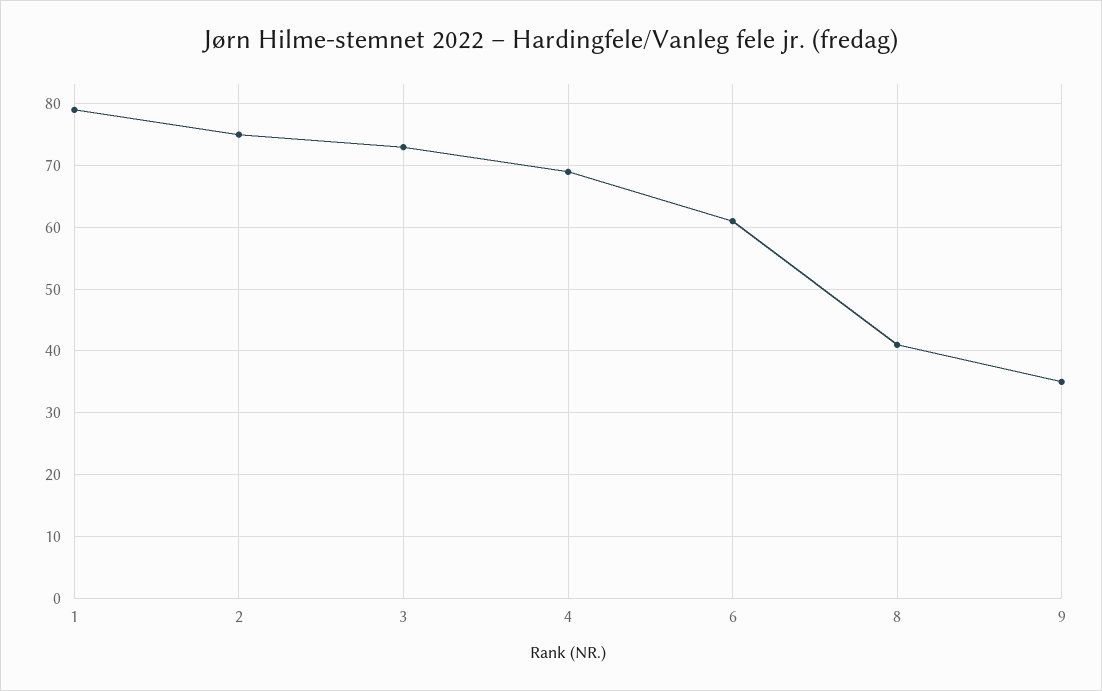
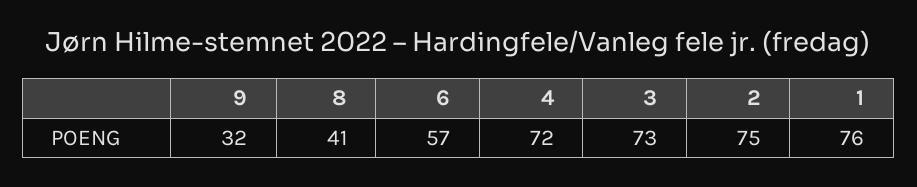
1: 79 -> 76
4: 69 -> 72
6: 61 -> 57
9: 35 -> 32

